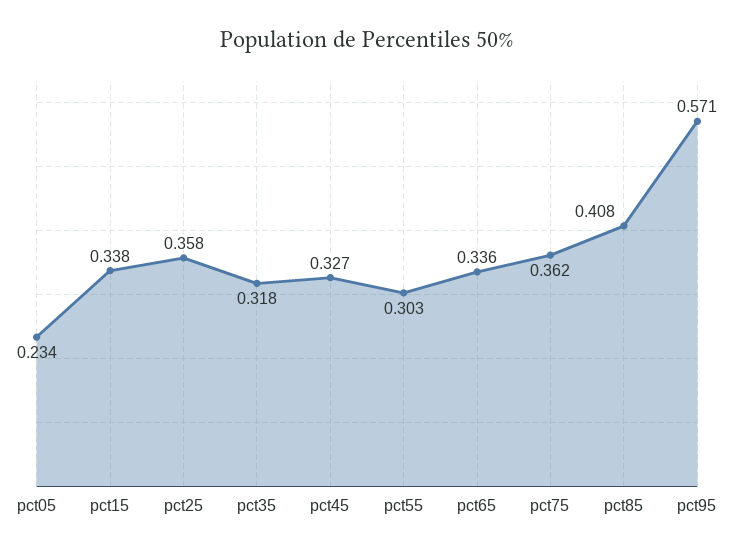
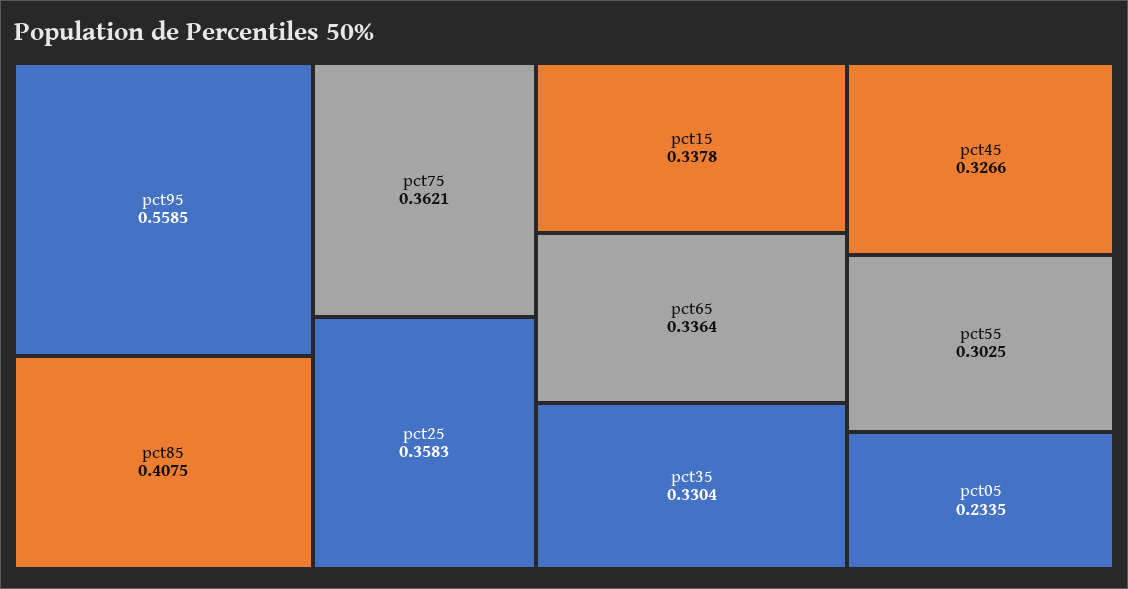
pct35: 0.318 -> 0.3304
pct95: 0.571 -> 0.5585

